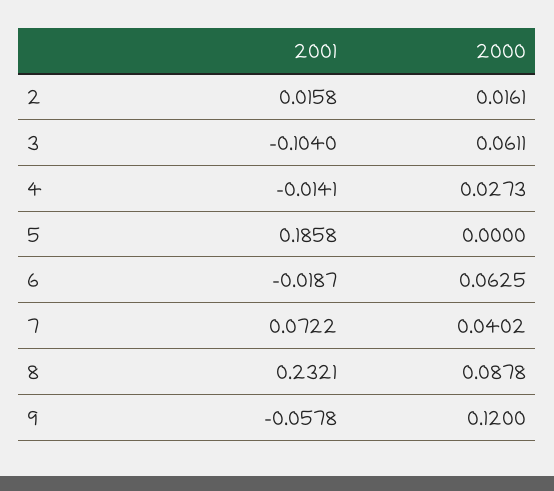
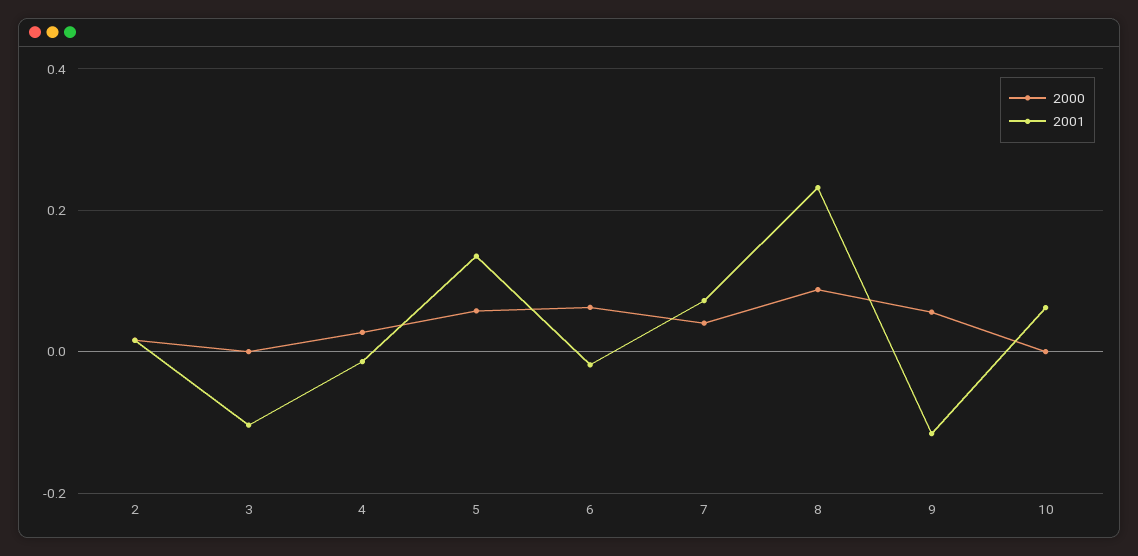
2000, 3: 0.0611 -> 0
2001, 5: 0.1858 -> 0.14
2000, 5: 0 -> 0.06
2001, 9: -0.0578 -> -0.12
2000, 9: 0.12 -> 0.06
2000, 10: none -> 0
2001, 10: none -> 0.06

